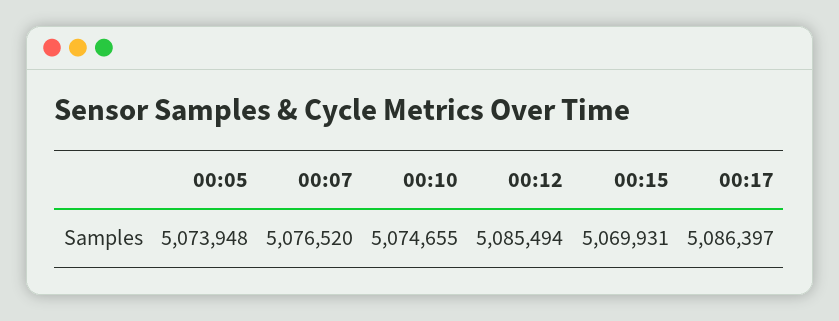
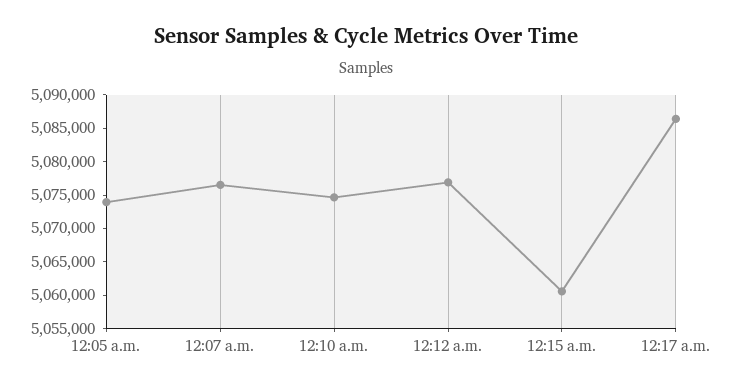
00:12: 5085494 -> 5077500
00:15: 5069931 -> 5060000

